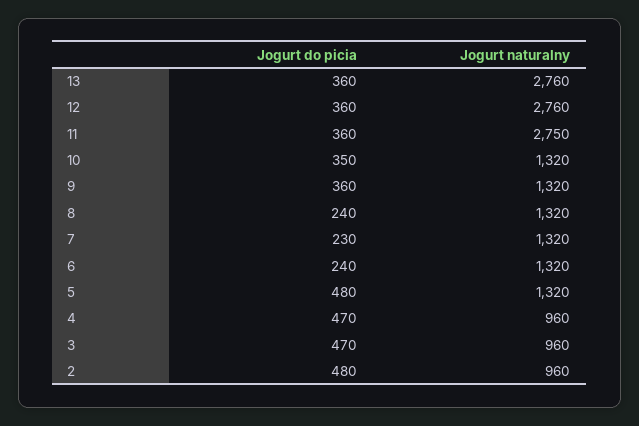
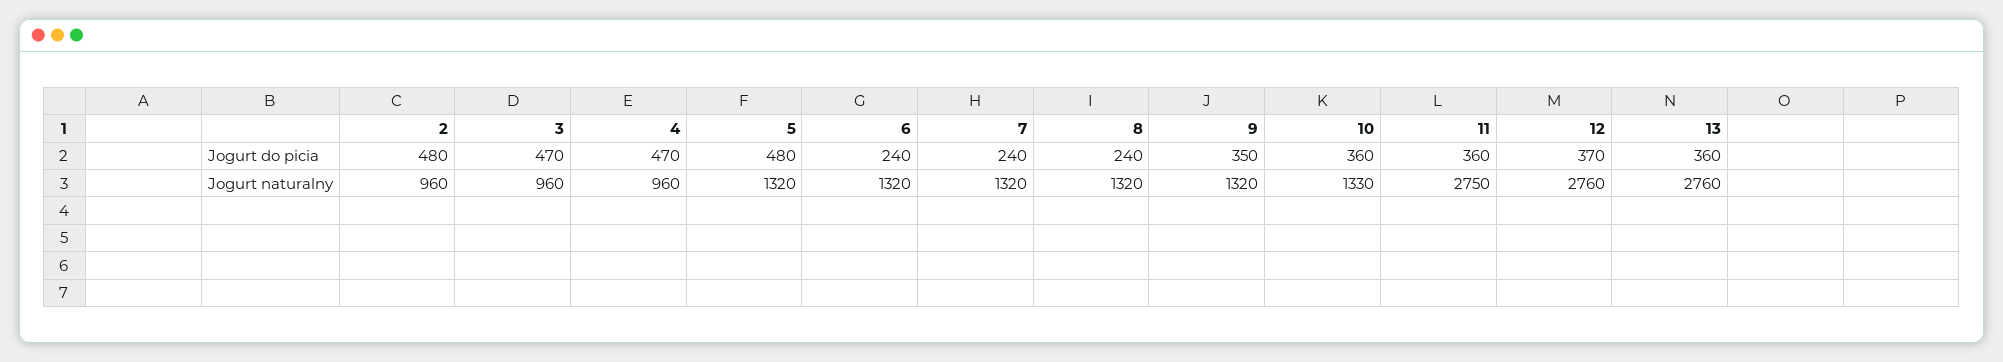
Jogurt do picia, 12: 360 -> 370
Jogurt do picia, 10: 350 -> 360
Jogurt naturalny, 10: 1320 -> 1330
Jogurt do picia, 9: 360 -> 350
Jogurt do picia, 7: 230 -> 240

